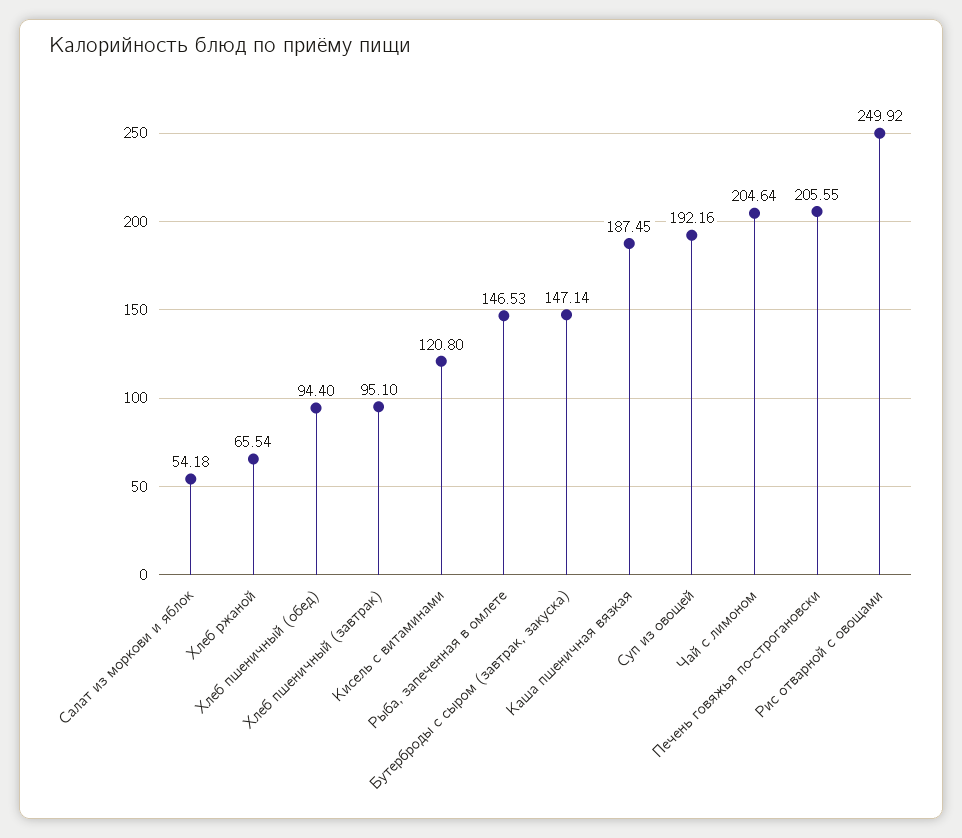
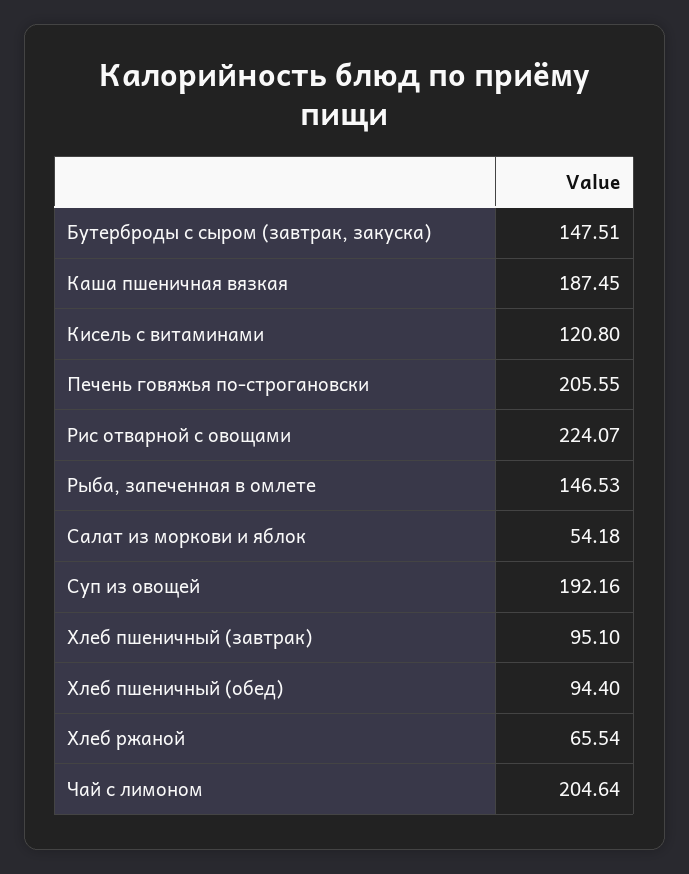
Бутерброды с сыром (завтрак, закуска): 147.14 -> 147.51
Рис отварной с овощами: 249.92 -> 224.07

